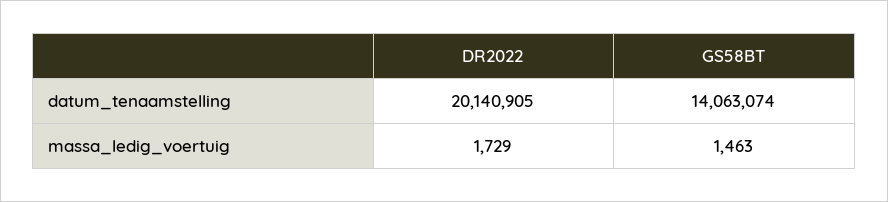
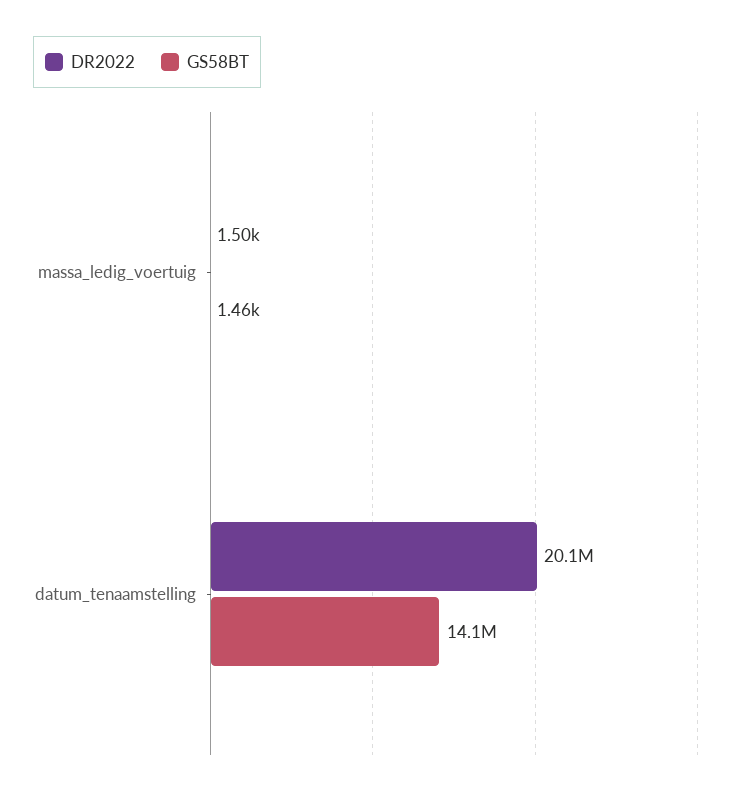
DR2022, massa_ledig_voertuig: 1729 -> 1500

